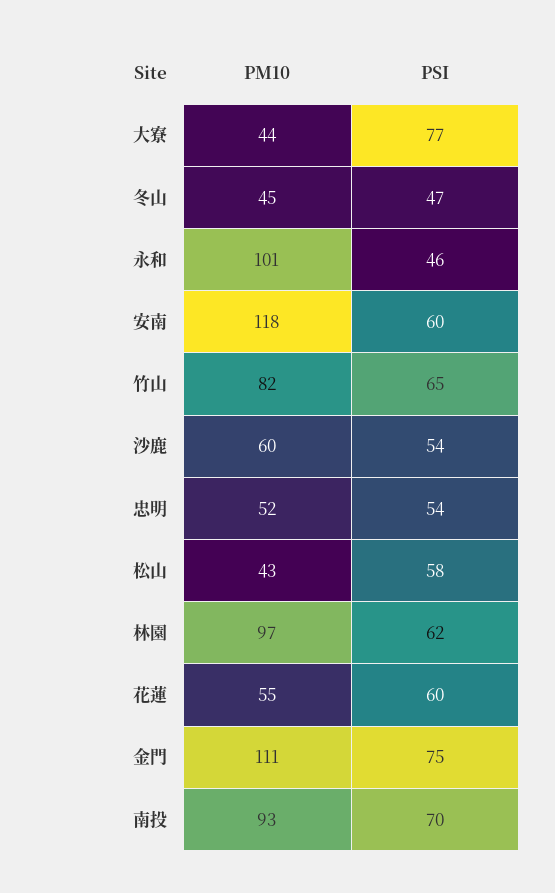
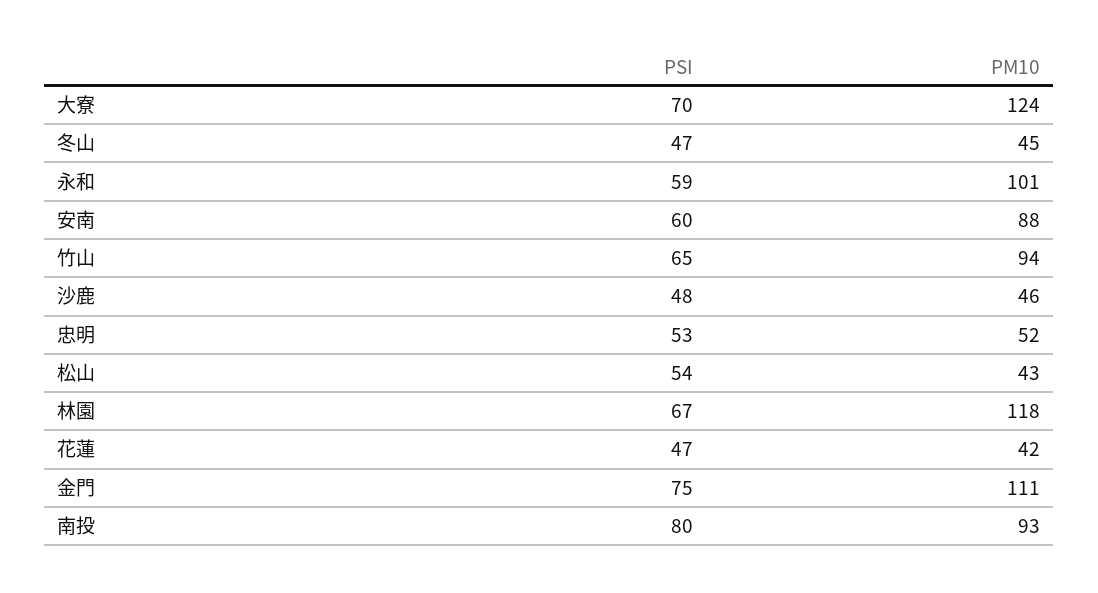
PM10, 大寮: 44 -> 124
PSI, 大寮: 77 -> 70
PSI, 永和: 46 -> 59
PM10, 安南: 118 -> 88
PM10, 竹山: 82 -> 94
PM10, 沙鹿: 60 -> 46
PSI, 沙鹿: 54 -> 48
PSI, 忠明: 54 -> 53
PSI, 松山: 58 -> 54
PM10, 林園: 97 -> 118
PSI, 林園: 62 -> 67
PM10, 花蓮: 55 -> 42
PSI, 花蓮: 60 -> 47
PSI, 南投: 70 -> 80

